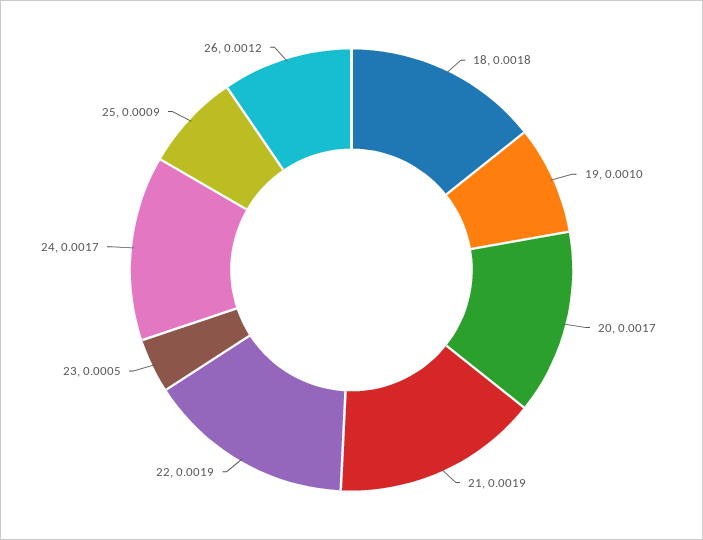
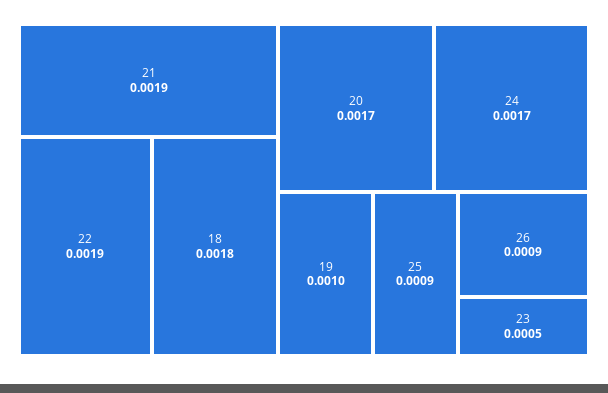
26: 0.0012 -> 0.0009

